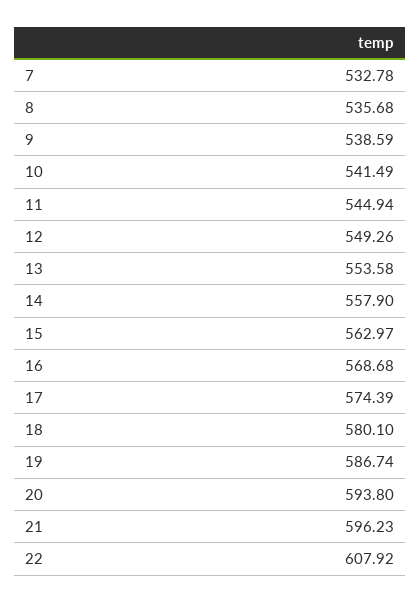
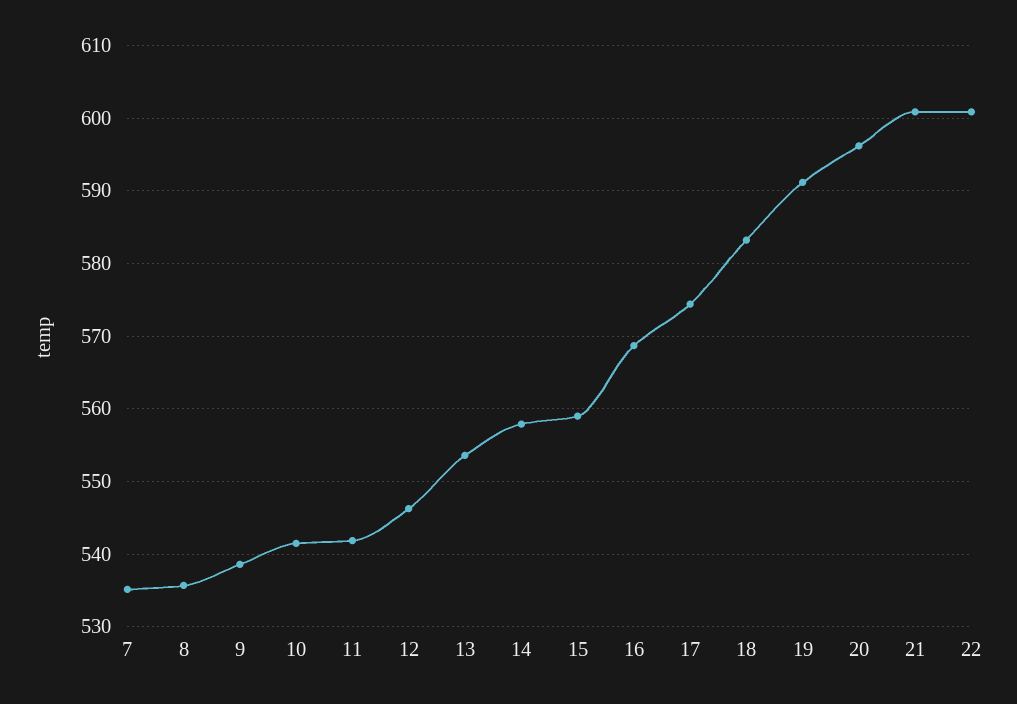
7: 532.78 -> 535
11: 544.94 -> 542
12: 549.26 -> 546
15: 562.97 -> 559
18: 580.1 -> 583
19: 586.74 -> 591
20: 593.8 -> 596
21: 596.23 -> 601
22: 607.92 -> 601

